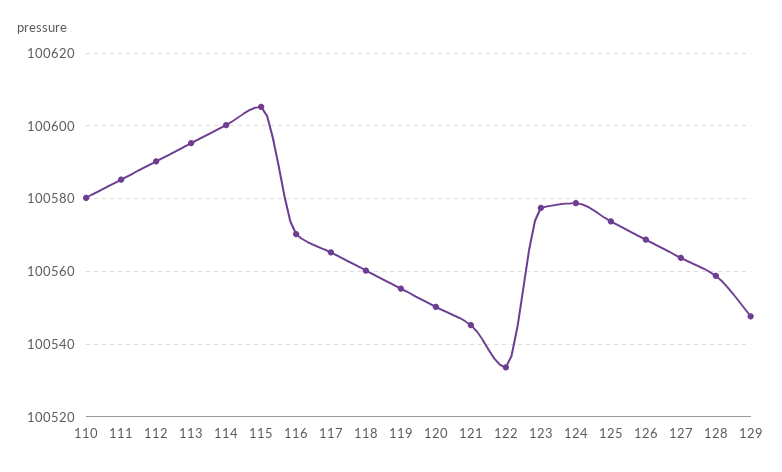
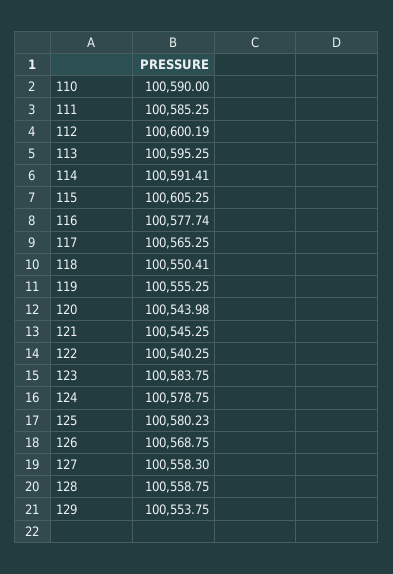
110: 100580 -> 100590
112: 100590 -> 100600.19
114: 100600 -> 100591.41
116: 100570 -> 100577.74
118: 100560 -> 100550.41
120: 100550 -> 100543.98
122: 100534 -> 100540.25
123: 100578 -> 100583.75
125: 100574 -> 100580.23
127: 100564 -> 100558.3
129: 100548 -> 100553.75

